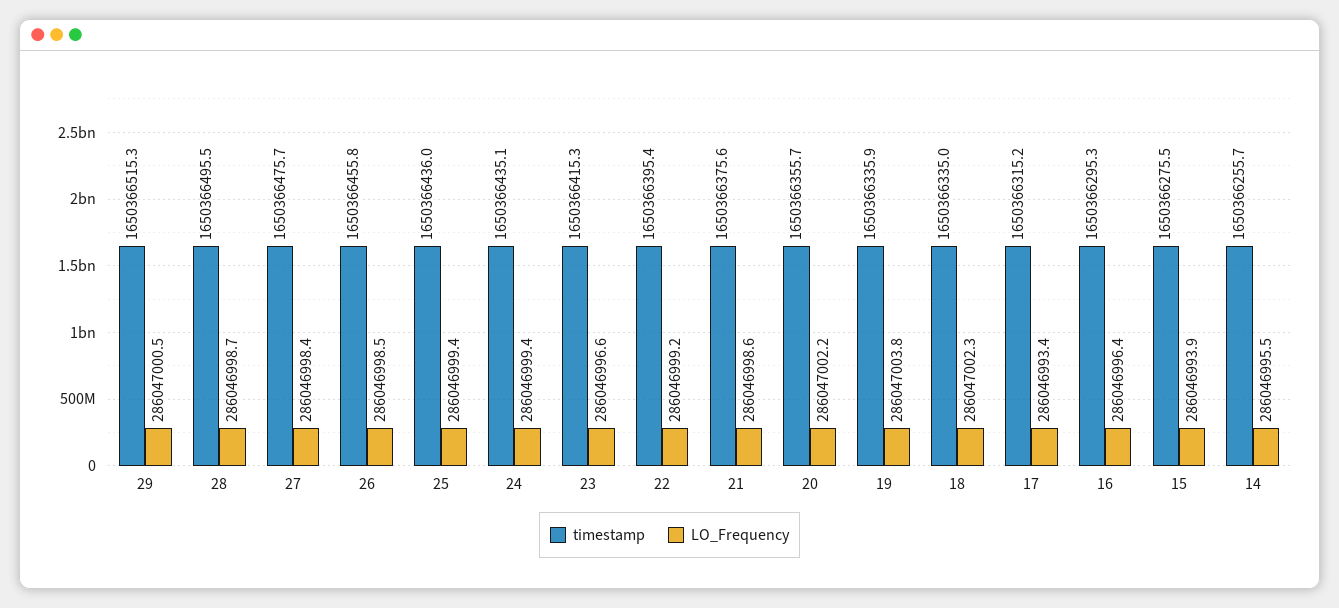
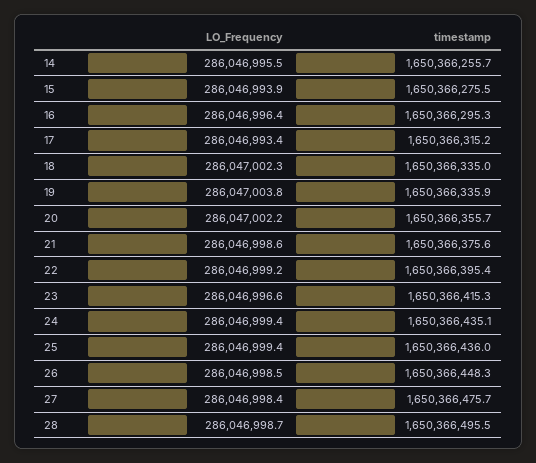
timestamp, 29: 1650366515.3 -> none
LO_Frequency, 29: 286047000.5 -> none
timestamp, 26: 1650366455.8 -> 1650366448.3

